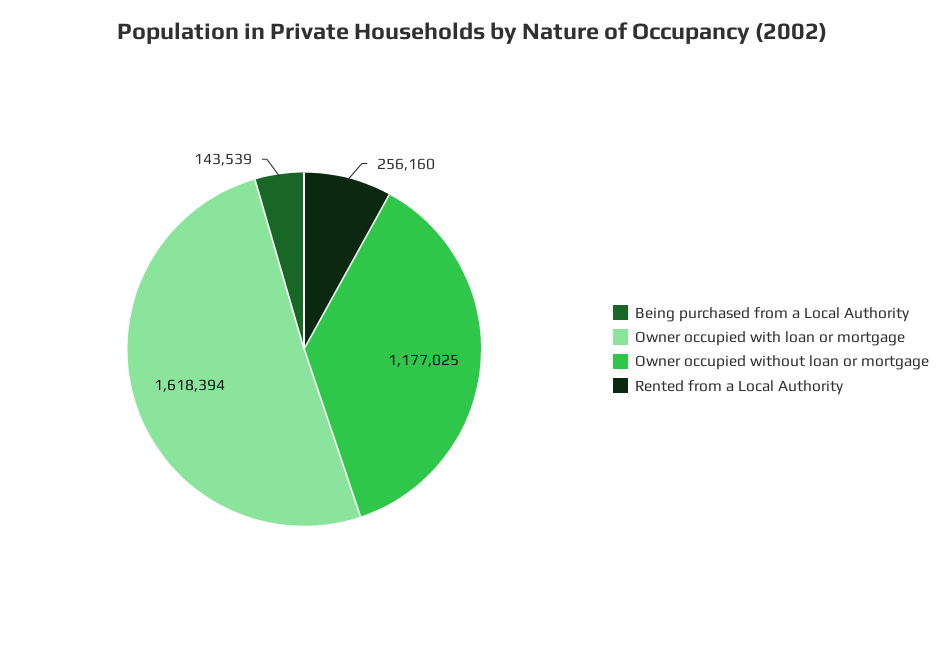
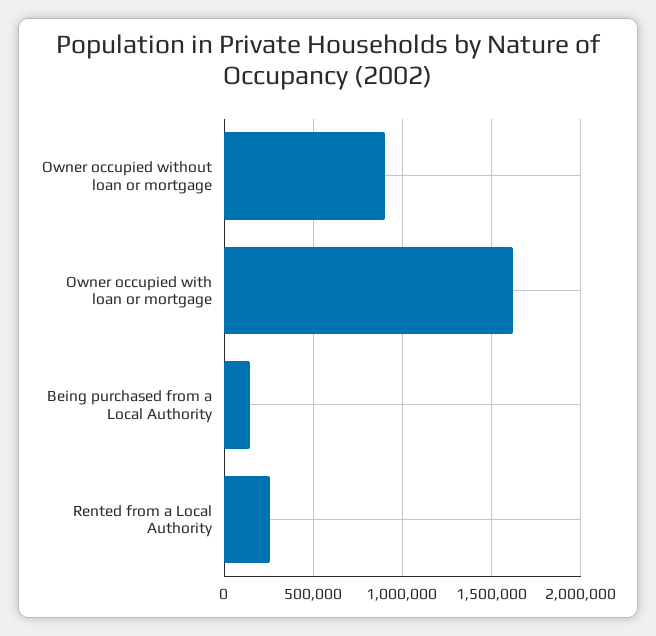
Owner occupied without loan or mortgage: 1177025 -> 900000

